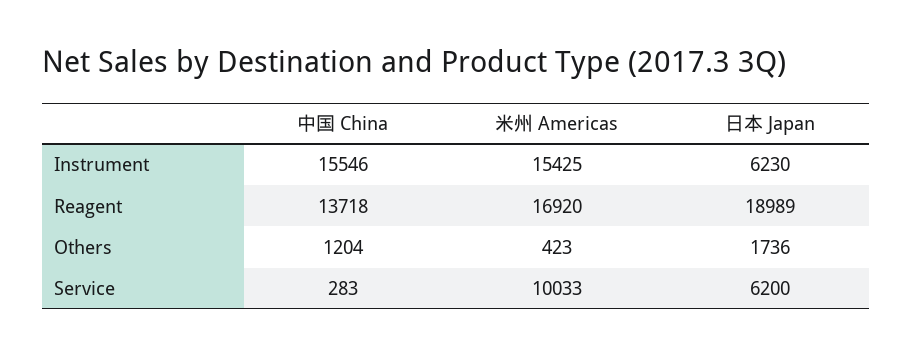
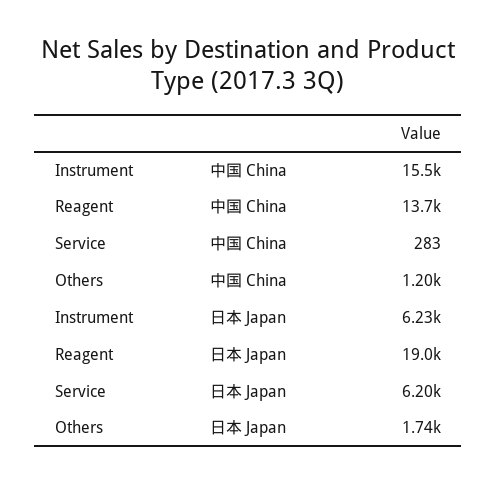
米州 Americas, Instrument: 15425 -> none
米州 Americas, Reagent: 16920 -> none
米州 Americas, Others: 423 -> none
米州 Americas, Service: 10033 -> none

